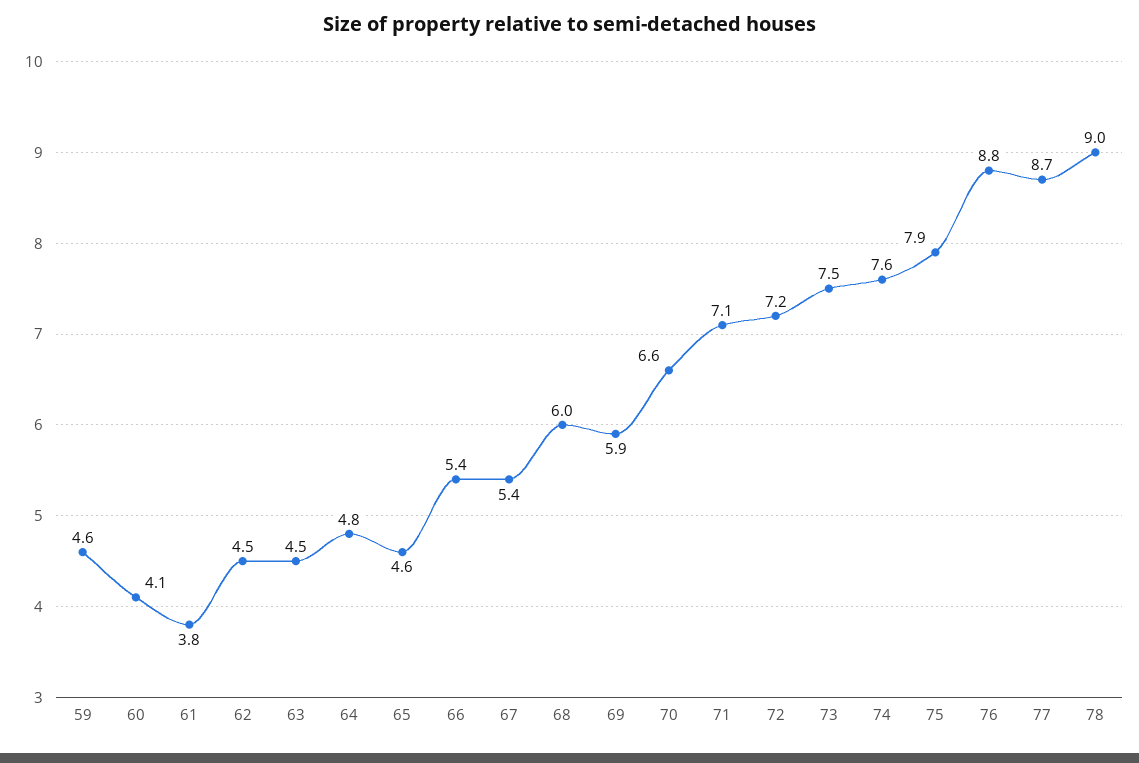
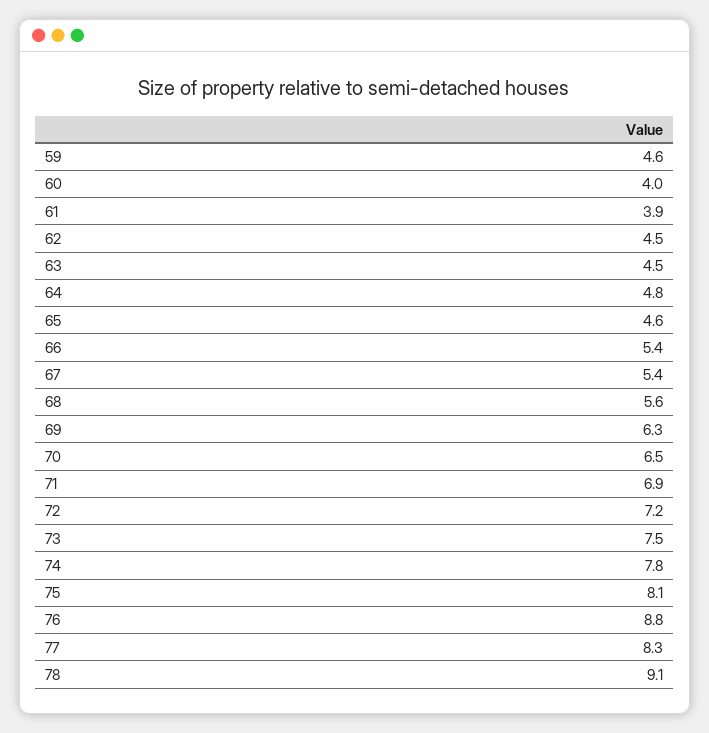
60: 4.1 -> 4
61: 3.8 -> 3.9
68: 6 -> 5.6
69: 5.9 -> 6.3
70: 6.6 -> 6.5
71: 7.1 -> 6.9
74: 7.6 -> 7.8
75: 7.9 -> 8.1
77: 8.7 -> 8.3
78: 9 -> 9.1

